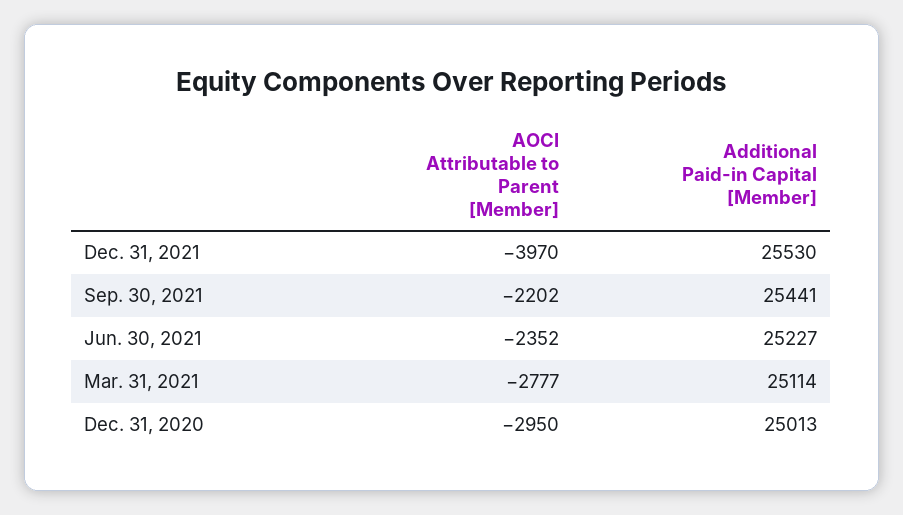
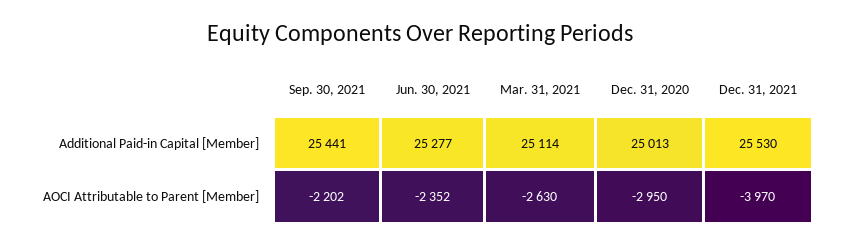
Additional Paid-in Capital [Member], Jun. 30, 2021: 25227 -> 25277
AOCI Attributable to Parent [Member], Mar. 31, 2021: -2777 -> -2630

